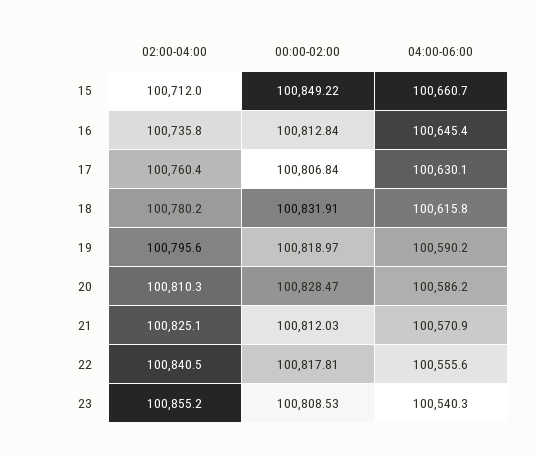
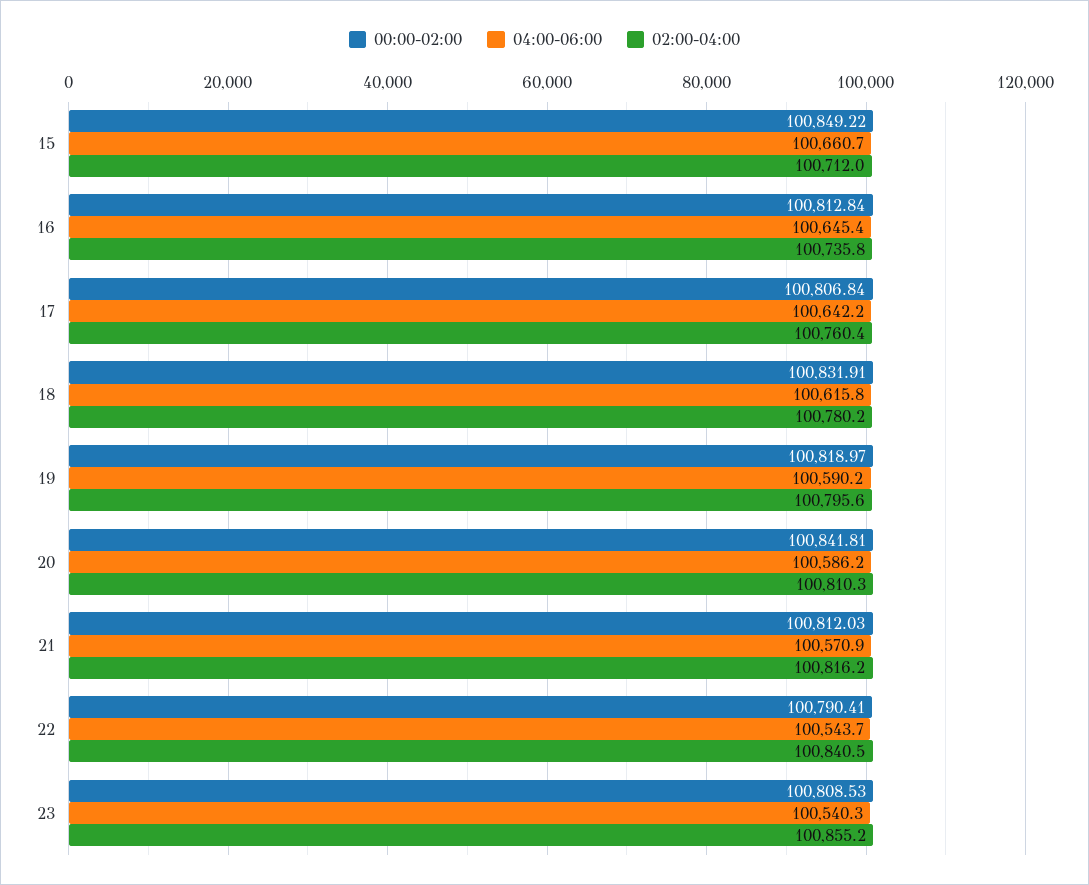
04:00-06:00, 17: 100630.1 -> 100642.2
00:00-02:00, 20: 100828.47 -> 100841.81
02:00-04:00, 21: 100825.1 -> 100816.2
00:00-02:00, 22: 100817.81 -> 100790.41
04:00-06:00, 22: 100555.6 -> 100543.7

